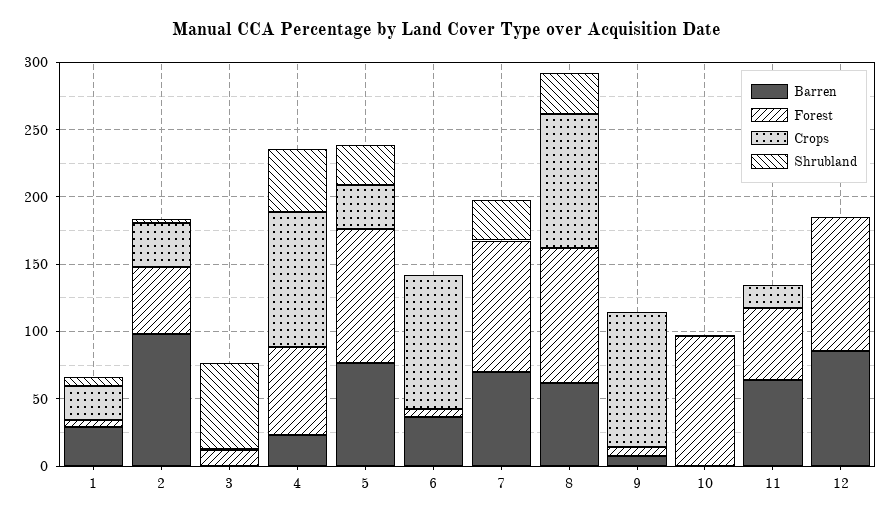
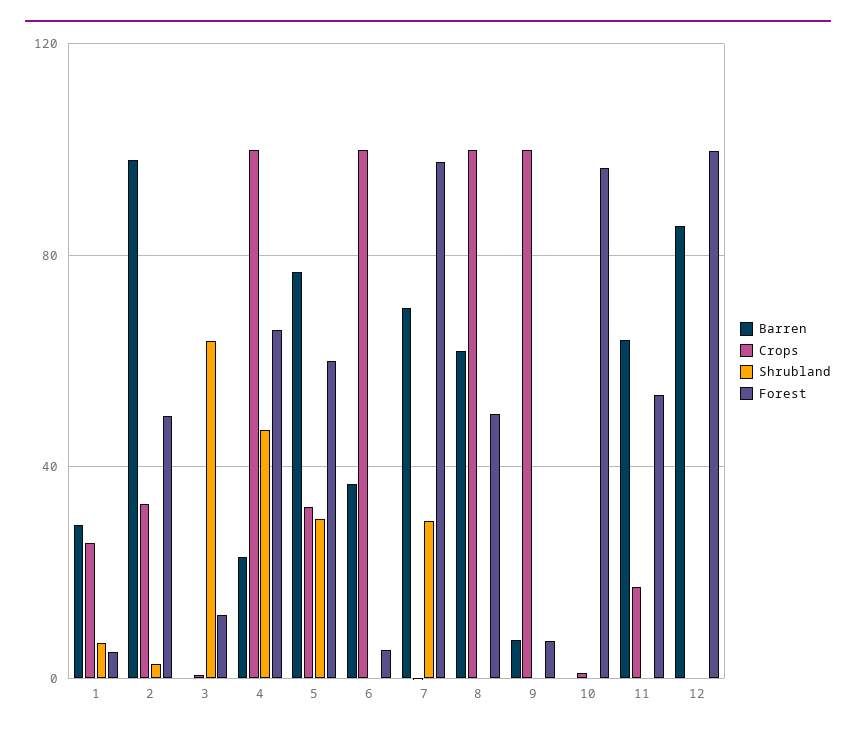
Forest, 5: 100 -> 60
Forest, 8: 100 -> 50
Shrubland, 8: 30 -> 0

